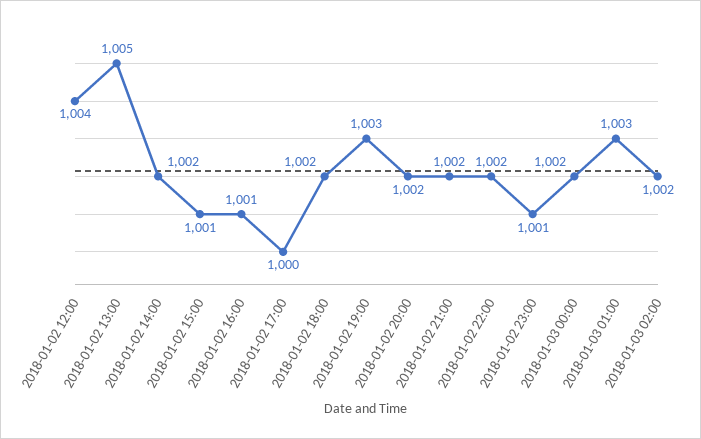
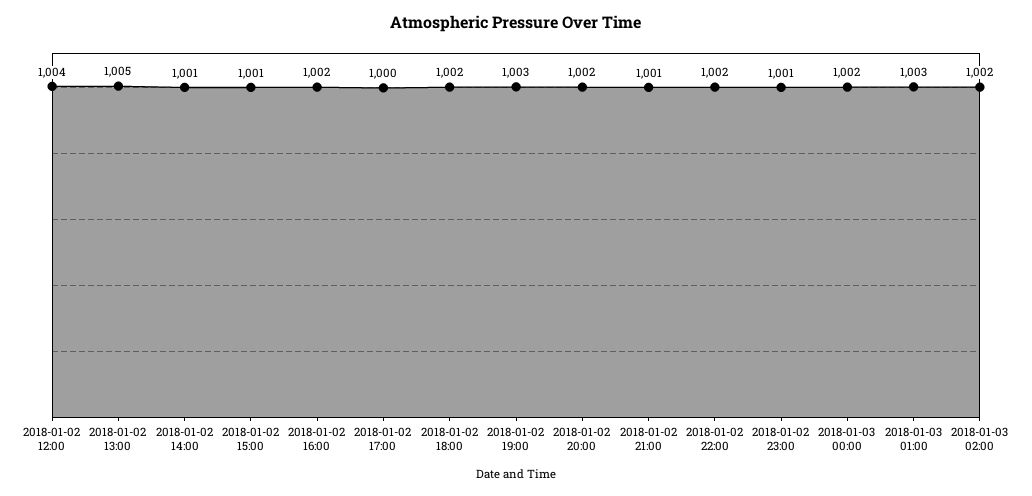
2018-01-02 14:00: 1002 -> 1001
2018-01-02 16:00: 1001 -> 1002
2018-01-02 21:00: 1002 -> 1001

